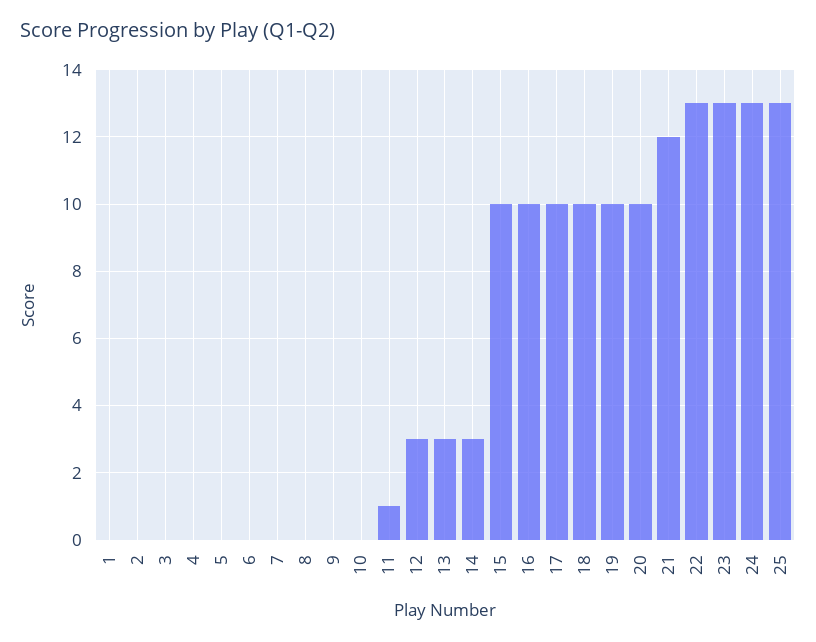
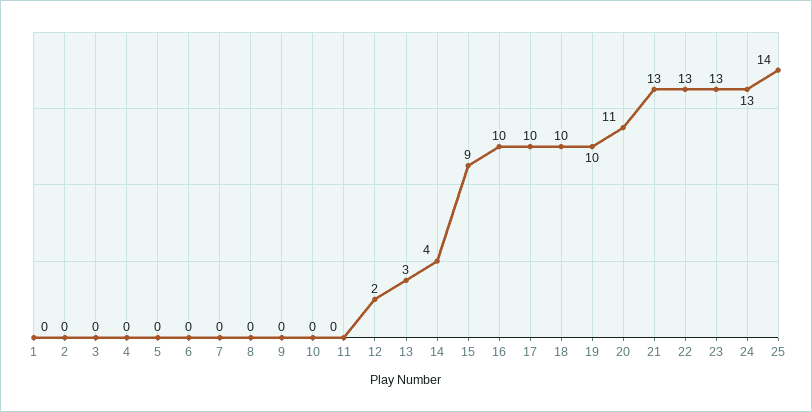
11: 1 -> 0
12: 3 -> 2
14: 3 -> 4
15: 10 -> 9
20: 10 -> 11
21: 12 -> 13
25: 13 -> 14

